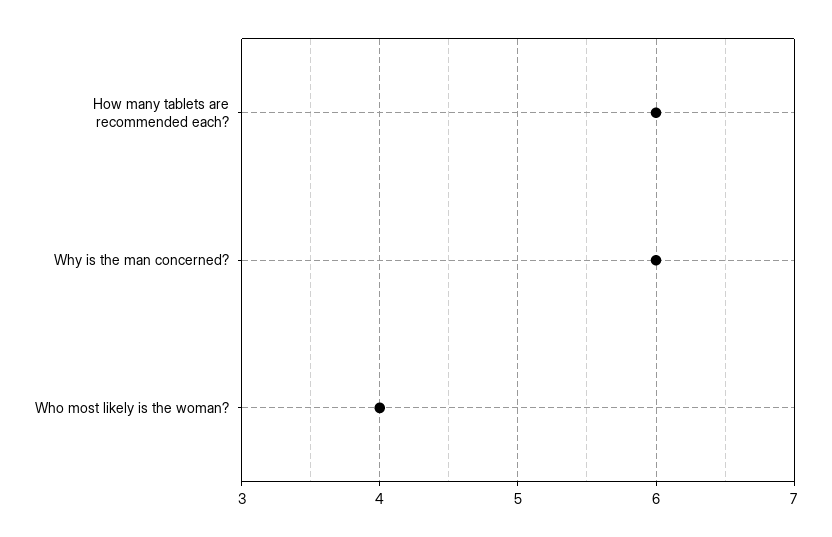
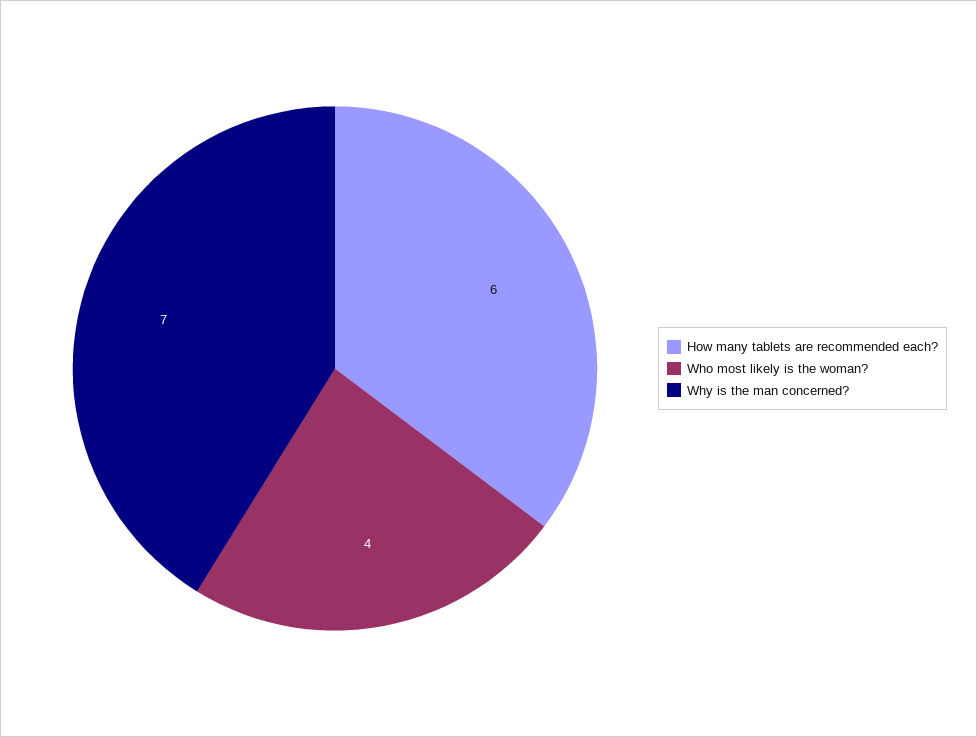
Why is the man concerned?: 6 -> 7

